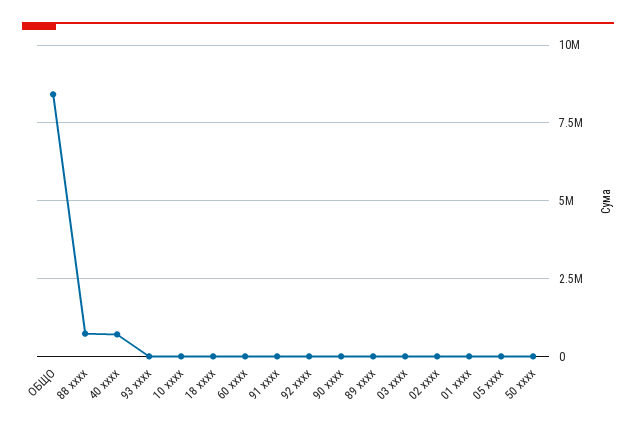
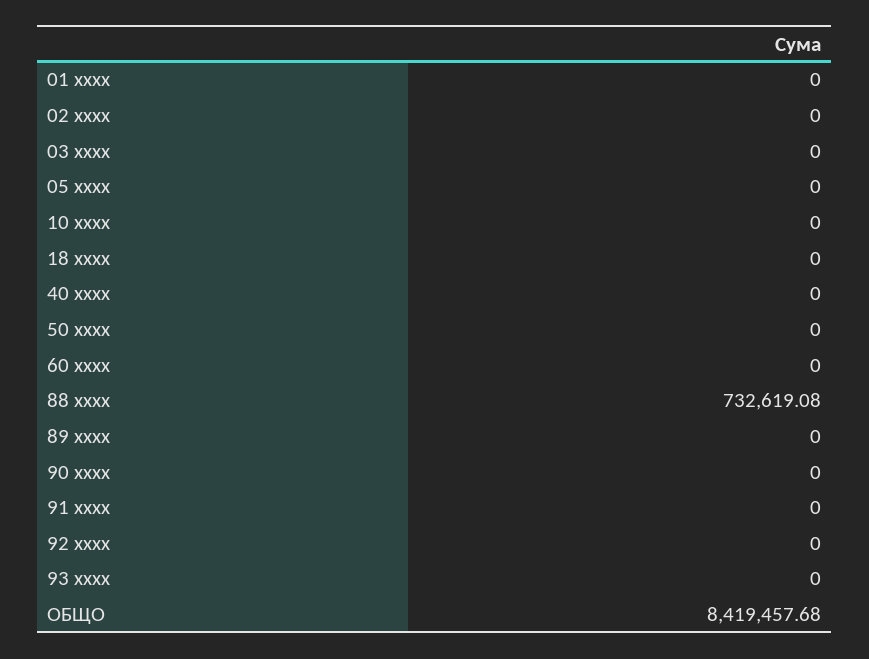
40 xxxx: 750000 -> 0

